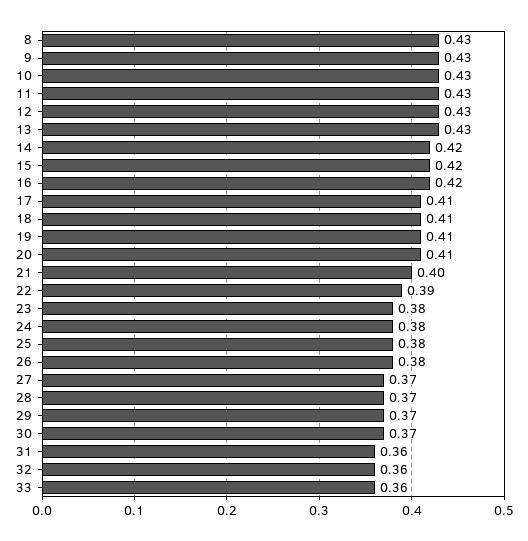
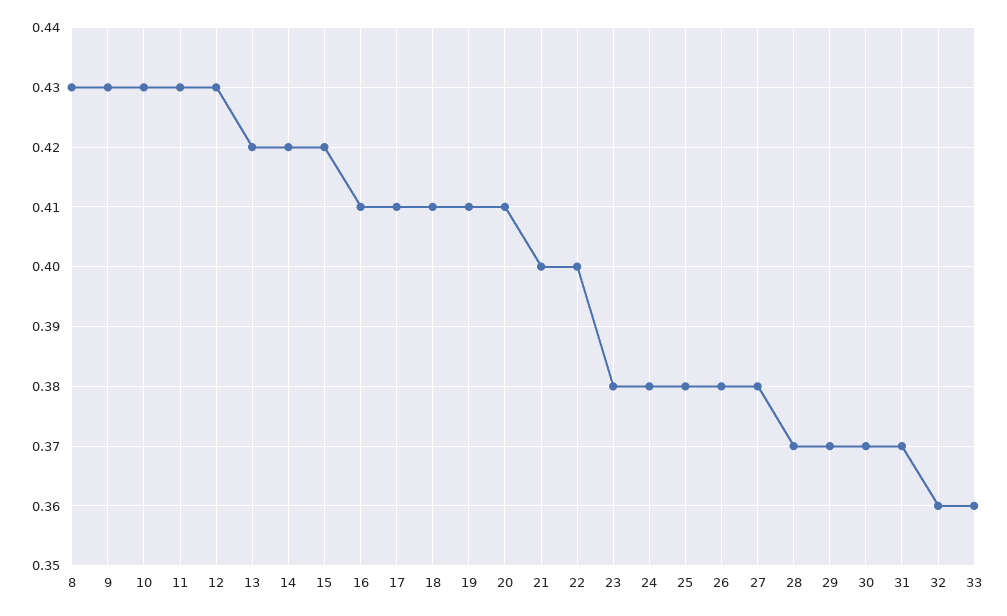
13: 0.43 -> 0.42
16: 0.42 -> 0.41
22: 0.39 -> 0.4
27: 0.37 -> 0.38
31: 0.36 -> 0.37

